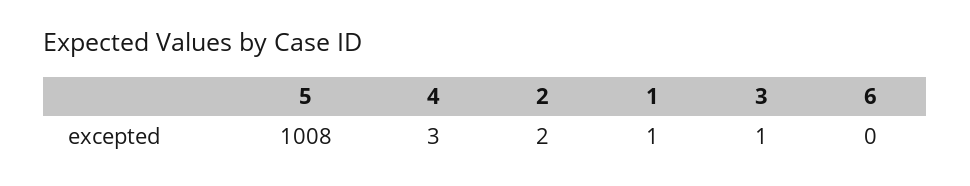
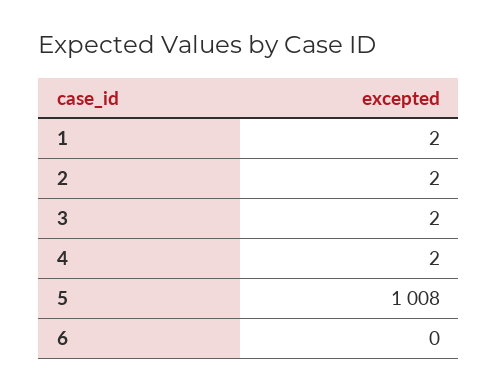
4: 3 -> 2
1: 1 -> 2
3: 1 -> 2

